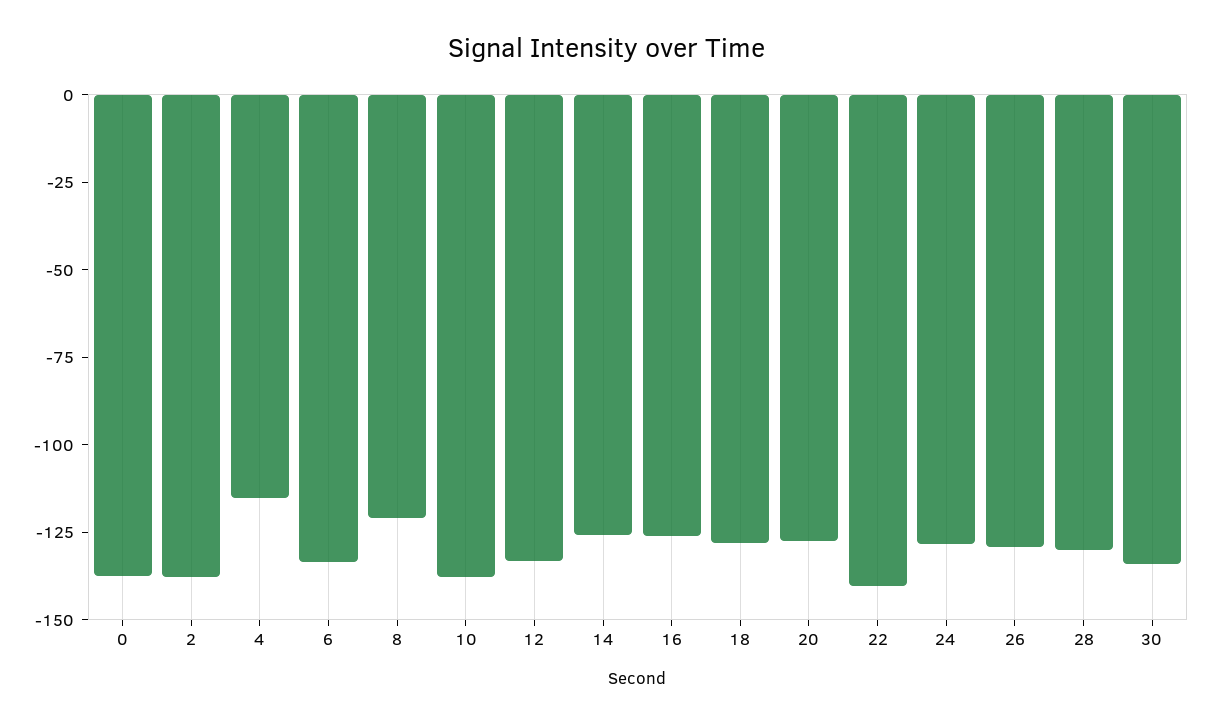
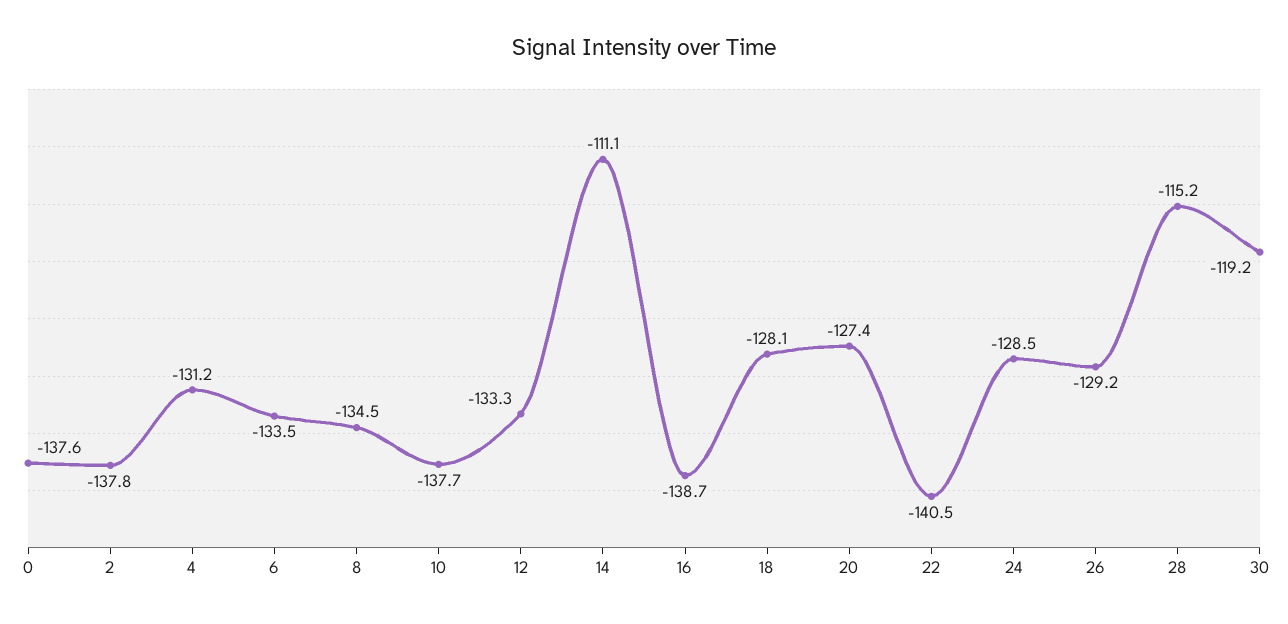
4: -115 -> -131.2
8: -120 -> -134.5
14: -125 -> -111.1
16: -125 -> -138.7
28: -130 -> -115.2
30: -135 -> -119.2

